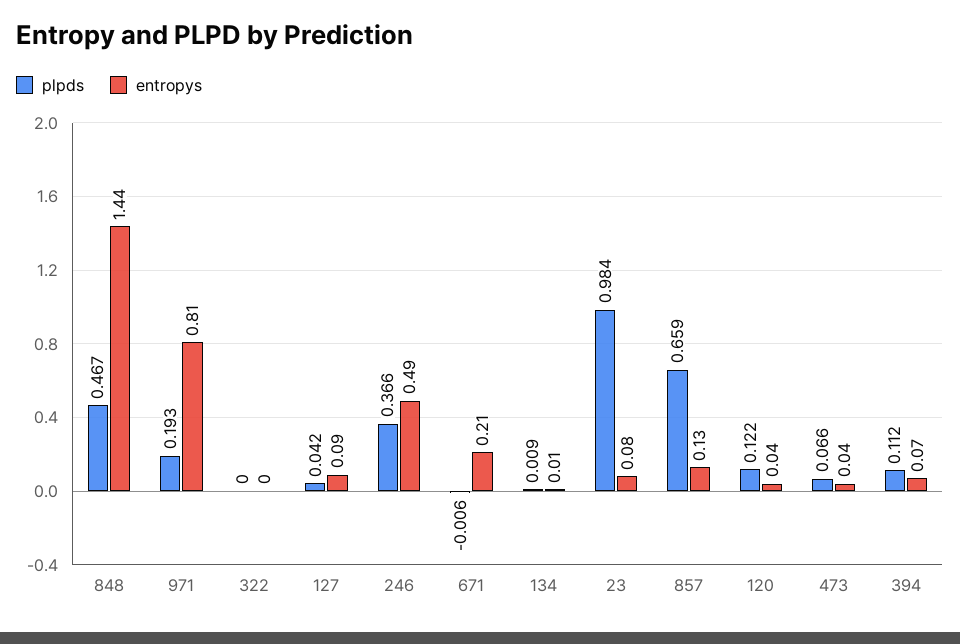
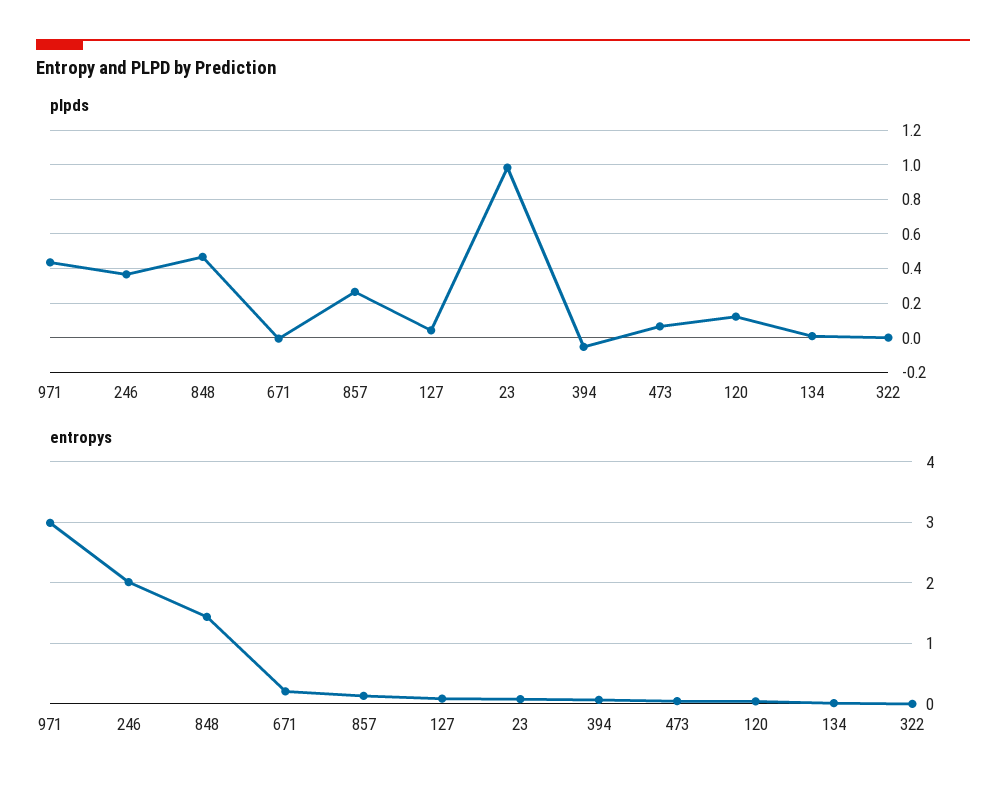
plpds, 971: 0.193 -> 0.45
entropys, 971: 0.81 -> 3
entropys, 246: 0.49 -> 2
plpds, 857: 0.659 -> 0.25
plpds, 394: 0.112 -> -0.05

